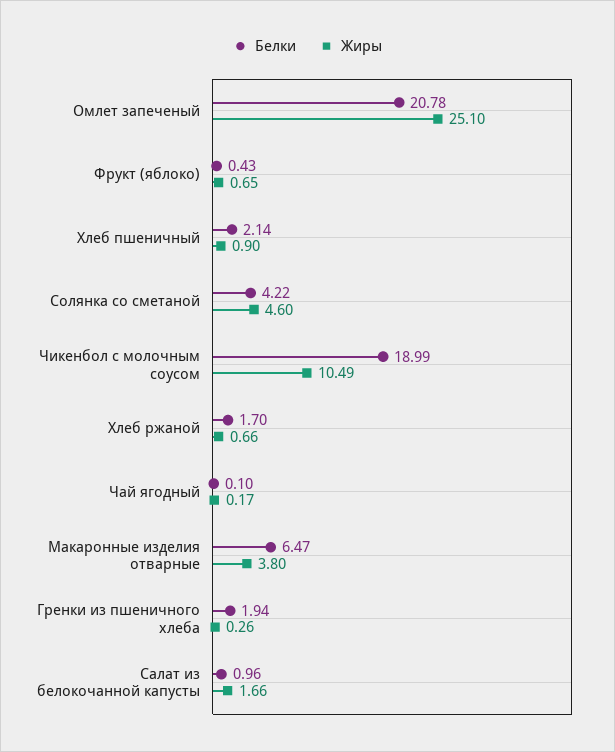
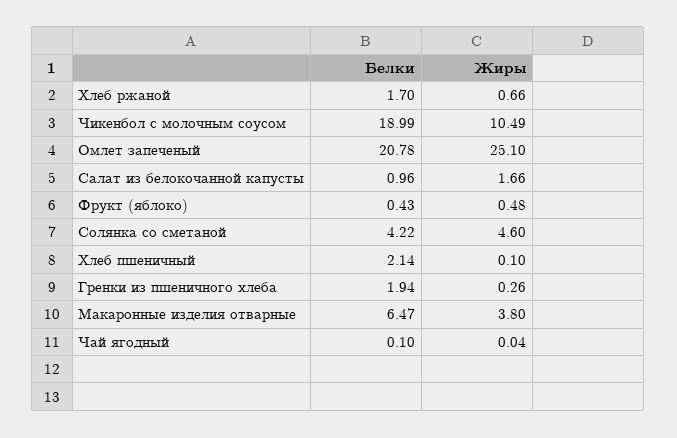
Жиры, Фрукт (яблоко): 0.65 -> 0.48
Жиры, Хлеб пшеничный: 0.9 -> 0.1
Жиры, Чай ягодный: 0.17 -> 0.04

